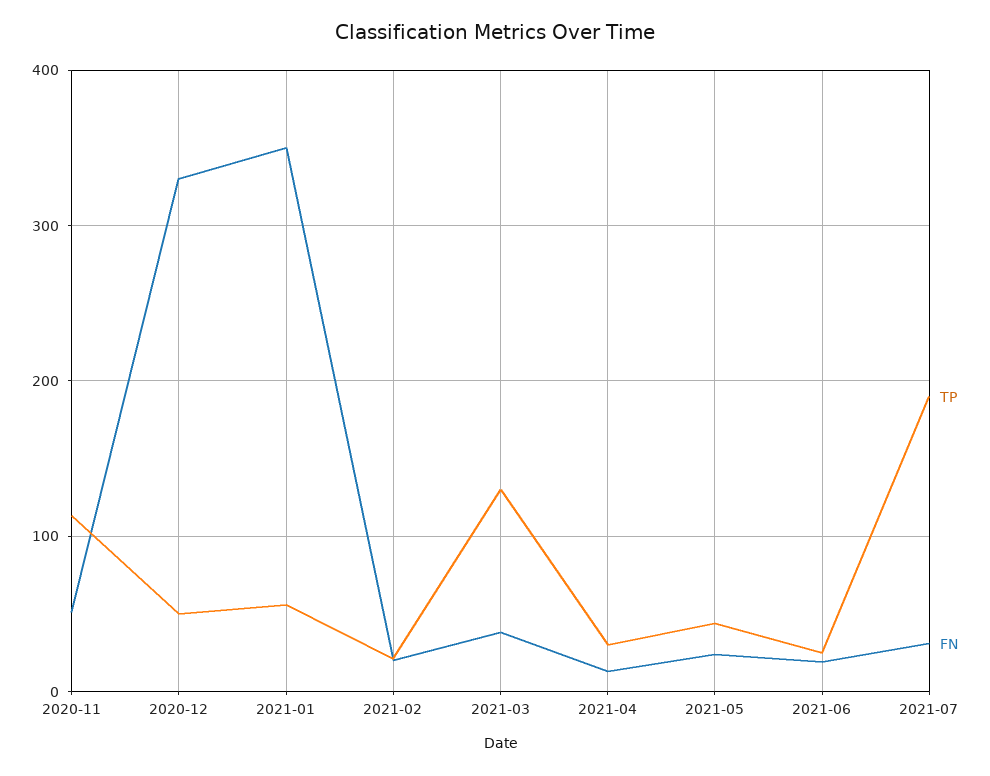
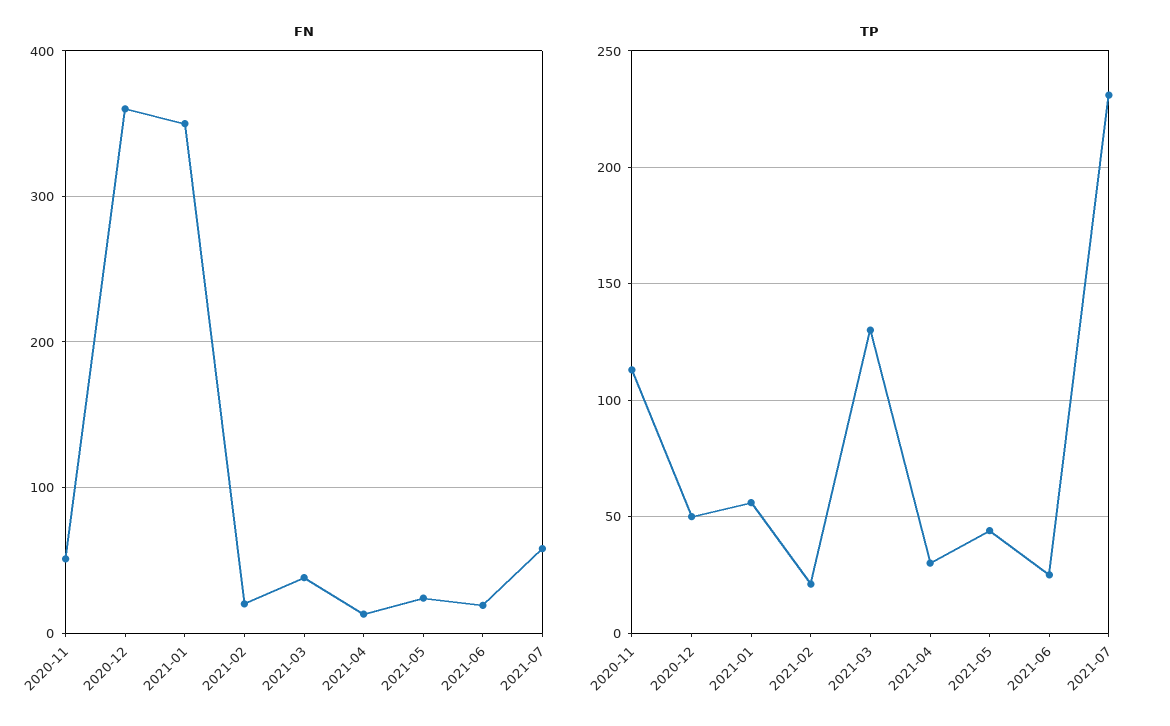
FN, 2020-12: 330 -> 360
TP, 2021-07: 190 -> 230
FN, 2021-07: 30 -> 60

